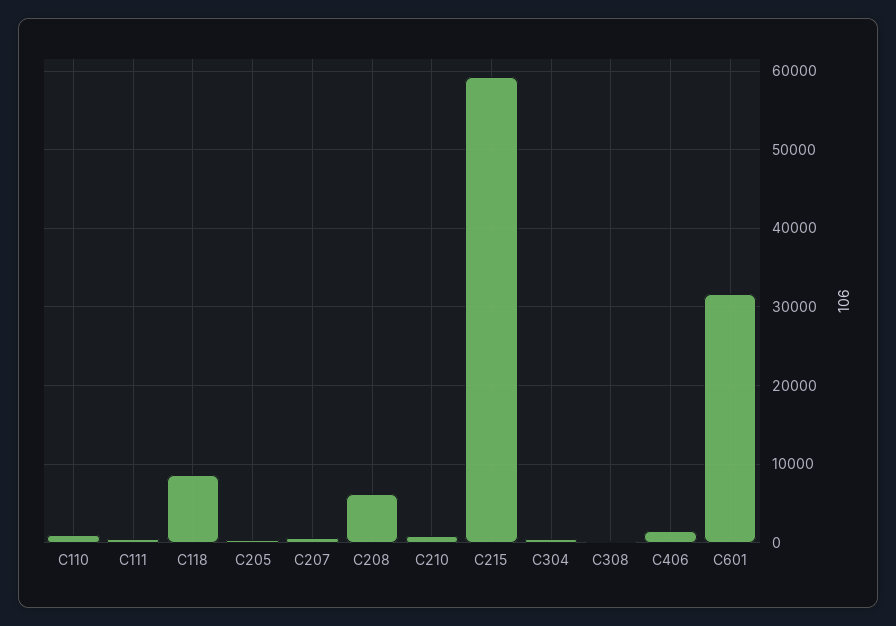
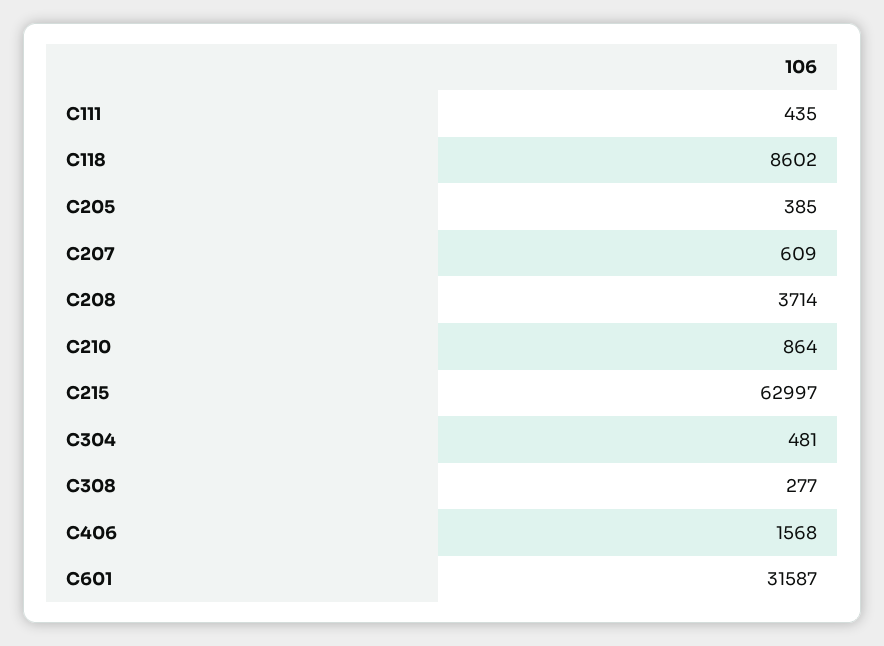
C110: 1000 -> none
C208: 6000 -> 3714
C215: 59000 -> 62997

